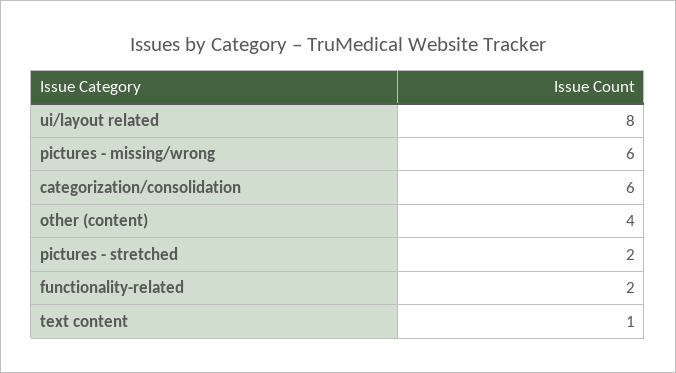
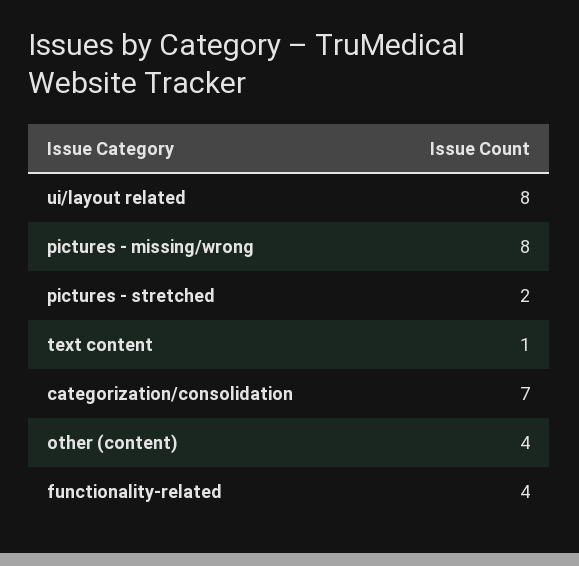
pictures - missing/wrong: 6 -> 8
categorization/consolidation: 6 -> 7
functionality-related: 2 -> 4

